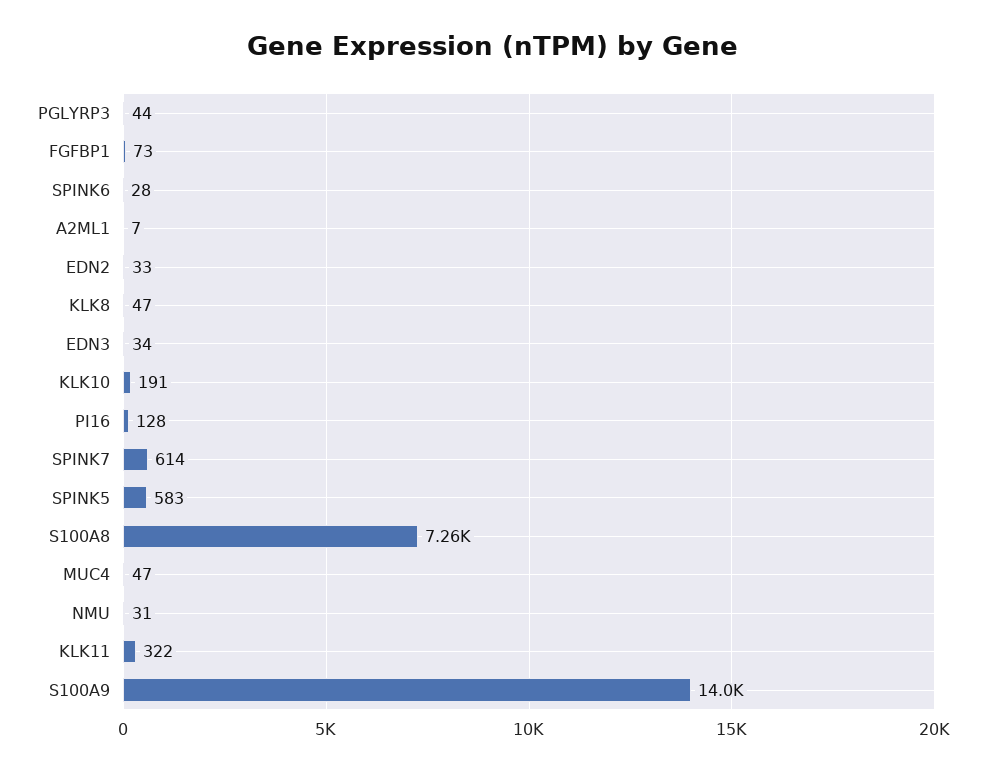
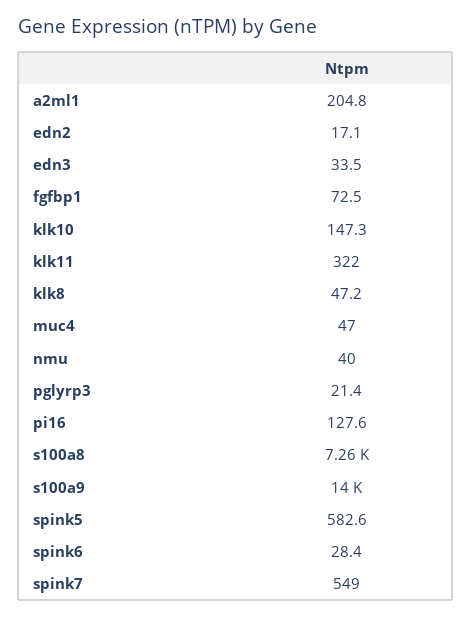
PGLYRP3: 44 -> 21.4
A2ML1: 7 -> 204.8
EDN2: 33 -> 17.1
KLK10: 191 -> 147.3
SPINK7: 614 -> 549
NMU: 31 -> 40

